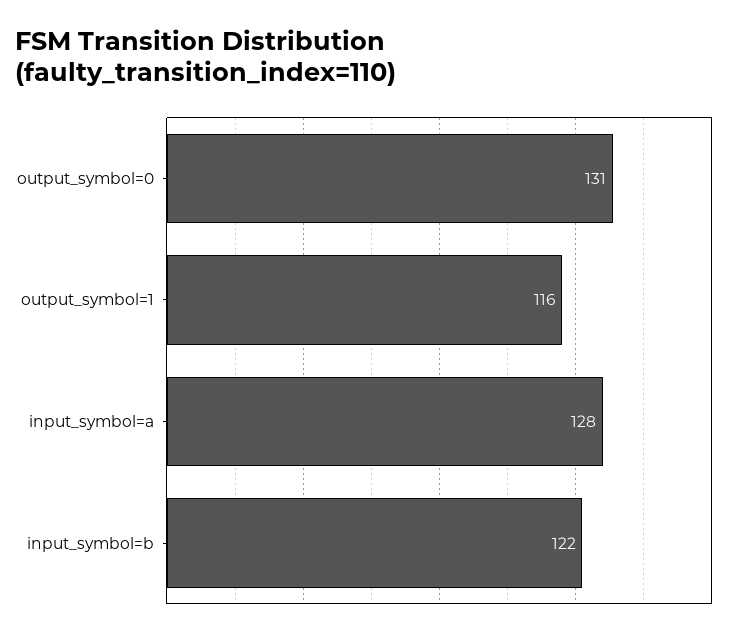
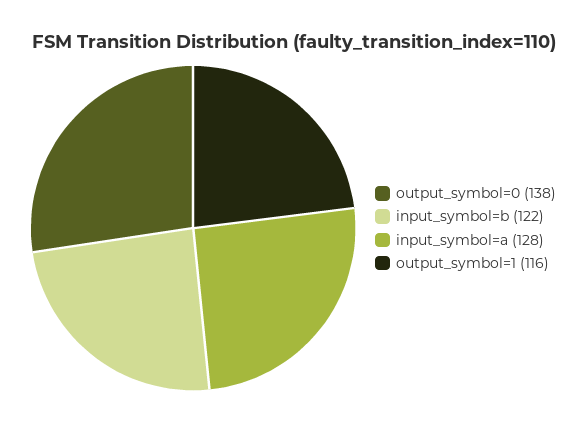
output_symbol=0: 131 -> 138

